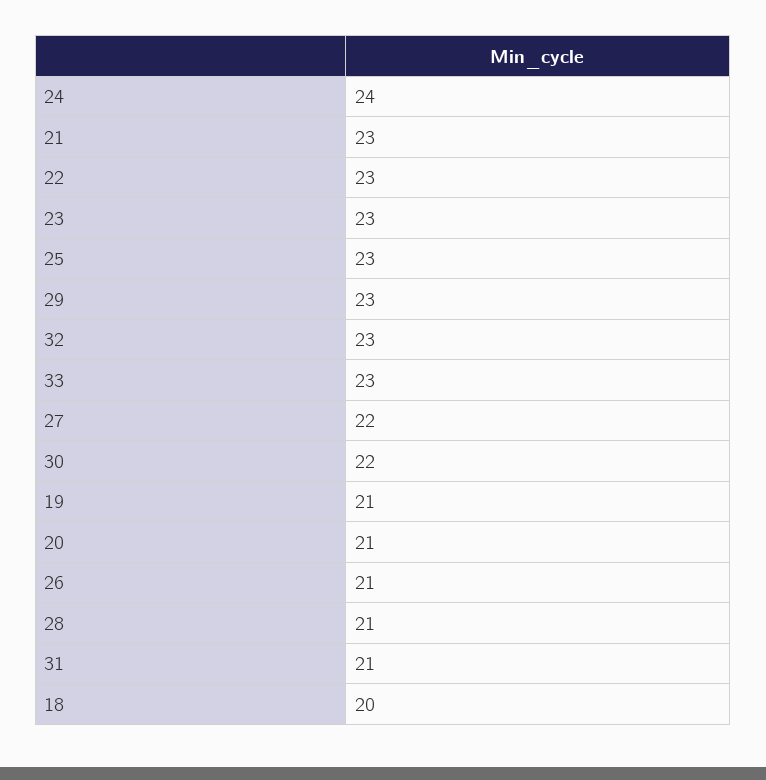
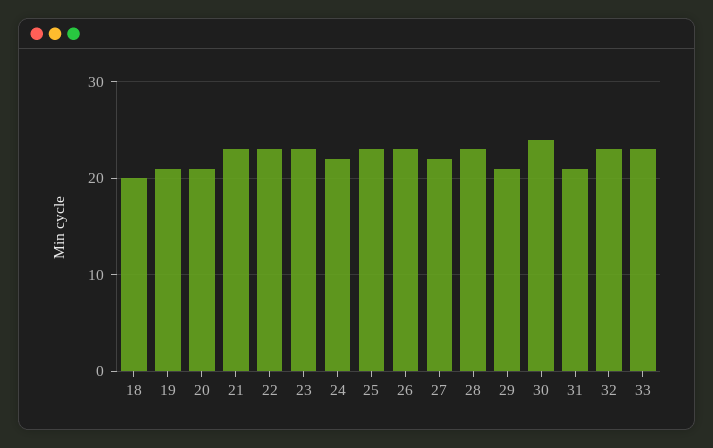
24: 24 -> 22
29: 23 -> 21
30: 22 -> 24
26: 21 -> 23
28: 21 -> 23

